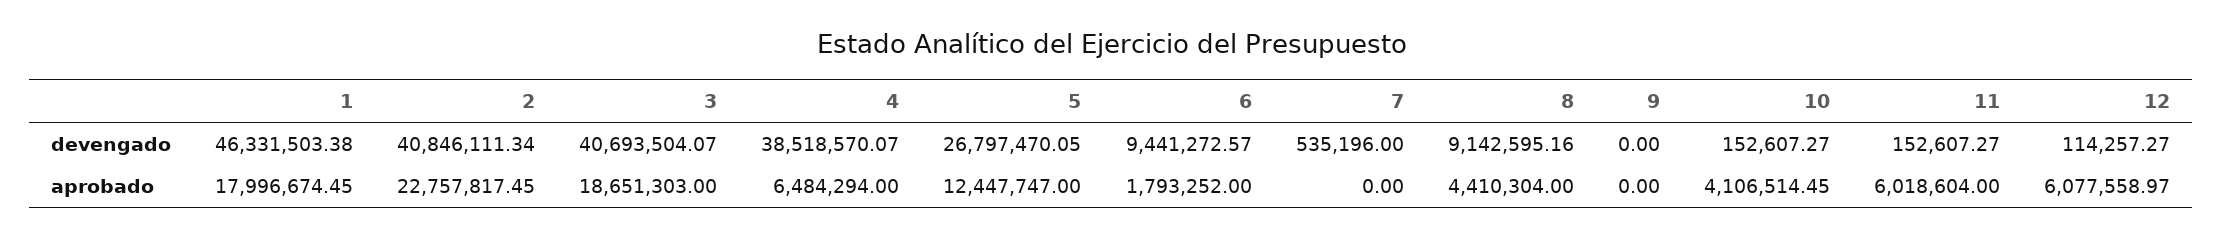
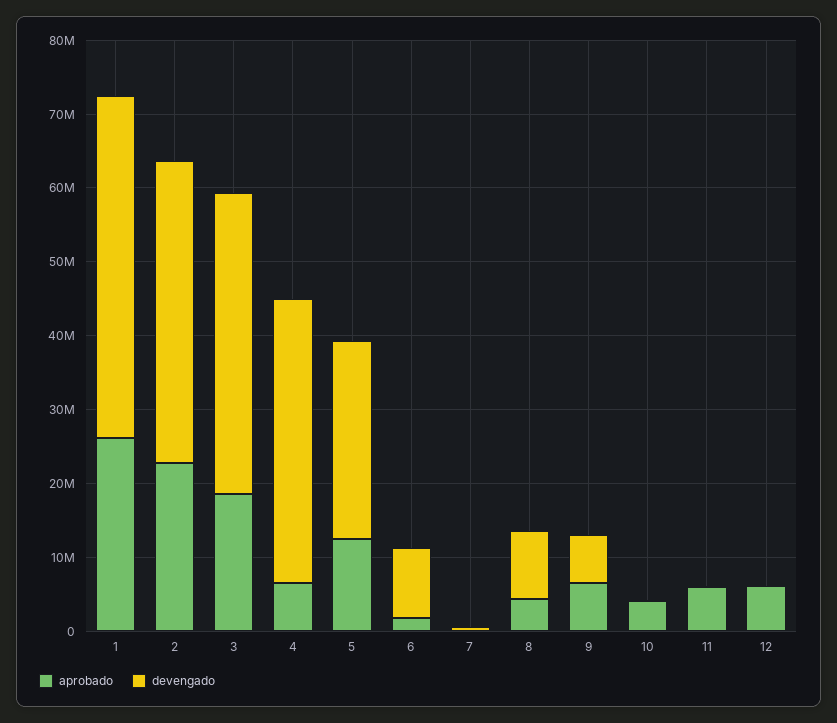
devengado, 9: 0 -> 6000000
aprobado, 1: 17996674.45 -> 26000000
aprobado, 9: 0 -> 6000000

